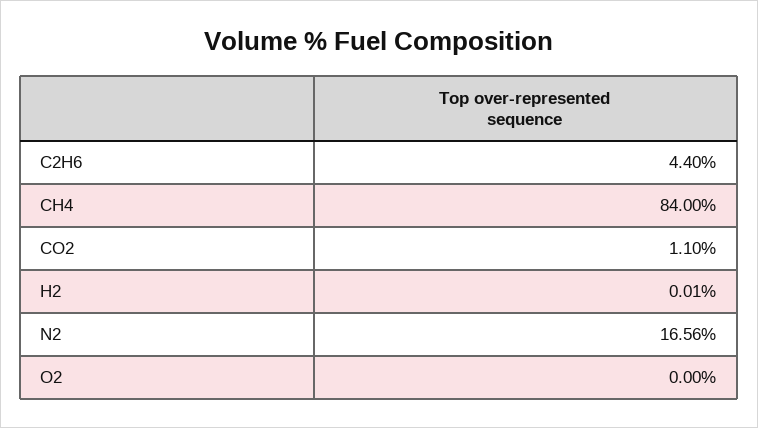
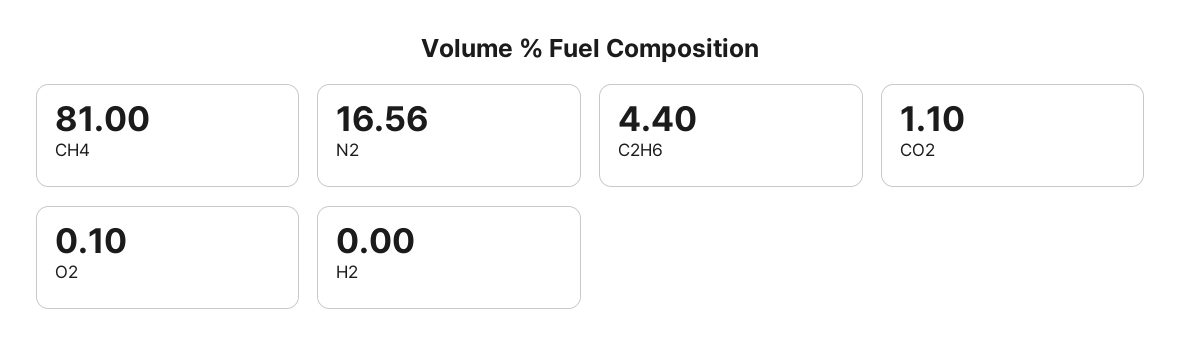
CH4: 84 -> 81
H2: 0.01 -> 0
O2: 0 -> 0.1

